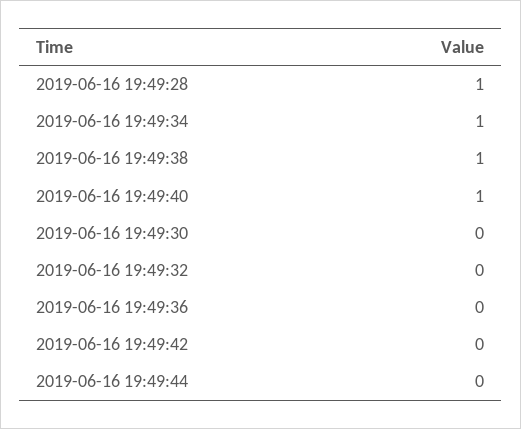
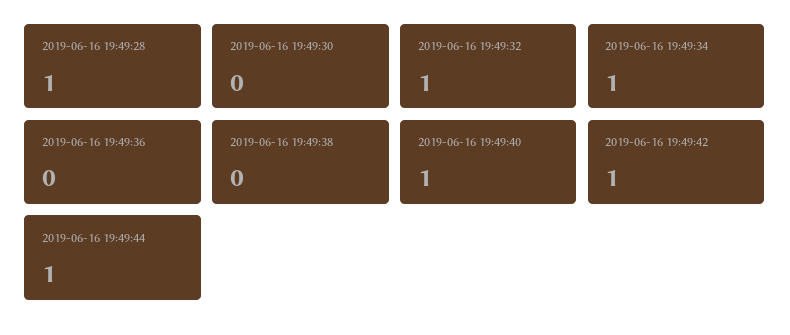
2019-06-16 19:49:38: 1 -> 0
2019-06-16 19:49:32: 0 -> 1
2019-06-16 19:49:42: 0 -> 1
2019-06-16 19:49:44: 0 -> 1

